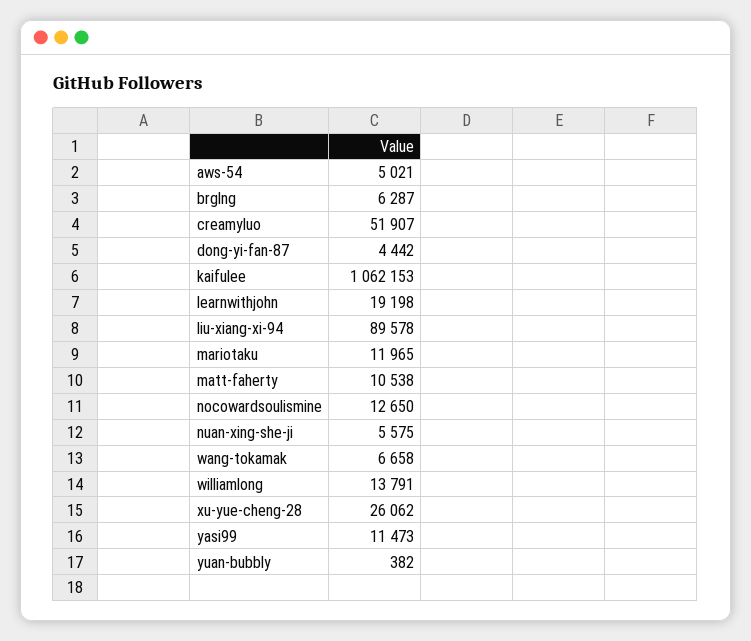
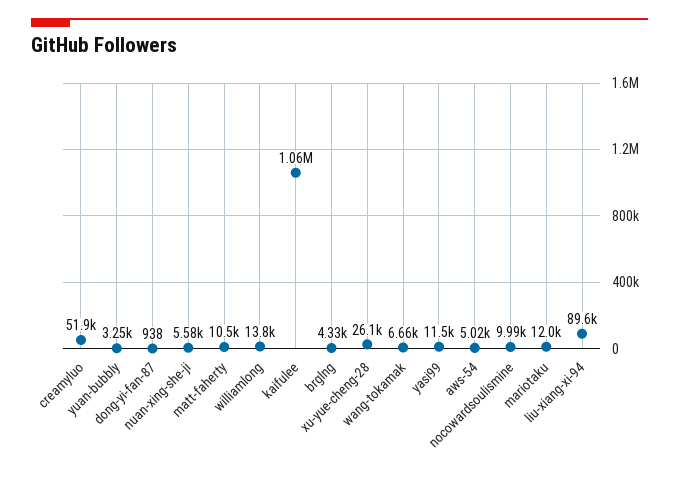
brglng: 6287 -> 4330
dong-yi-fan-87: 4442 -> 938
learnwithjohn: 19198 -> none
nocowardsoulismine: 12650 -> 9990
yuan-bubbly: 382 -> 3250

